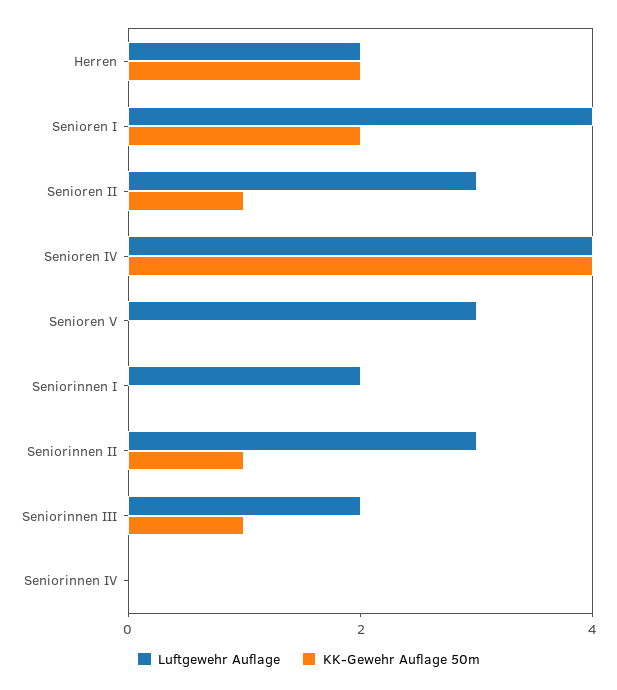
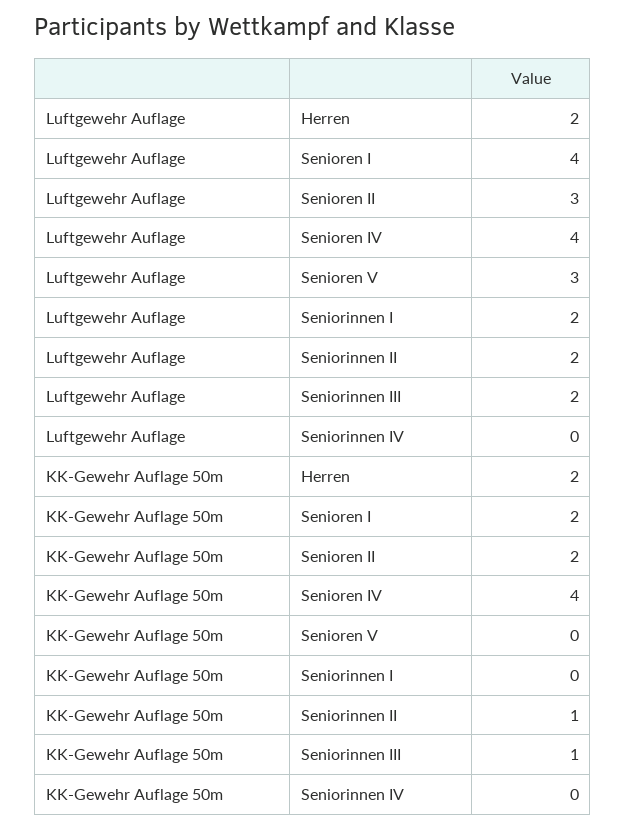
KK-Gewehr Auflage 50m, Senioren II: 1 -> 2
Luftgewehr Auflage, Seniorinnen II: 3 -> 2

